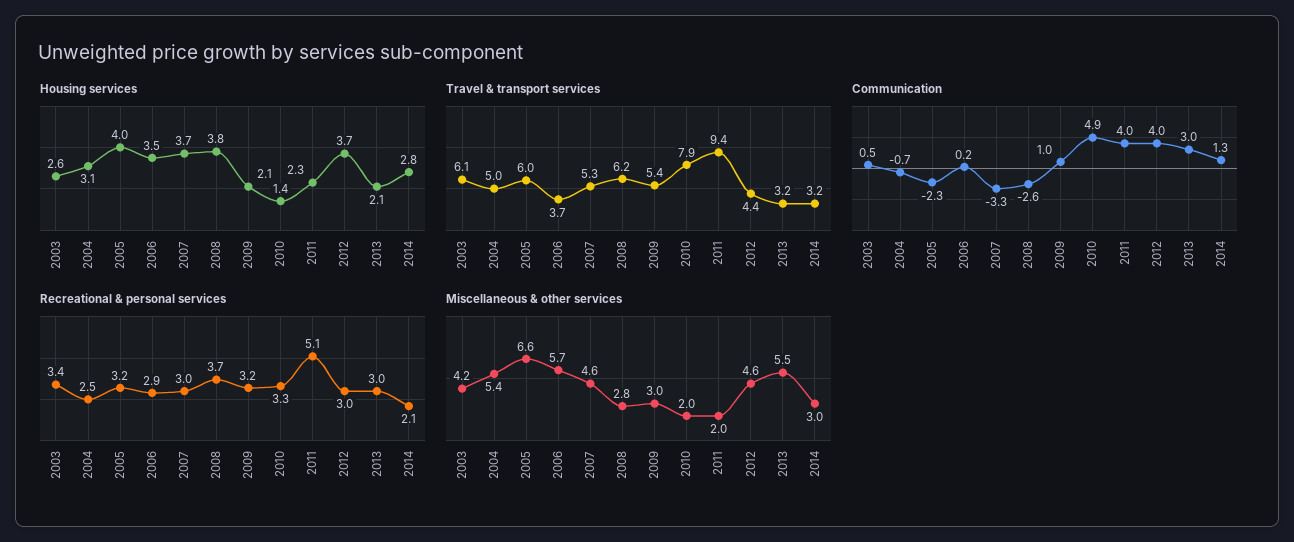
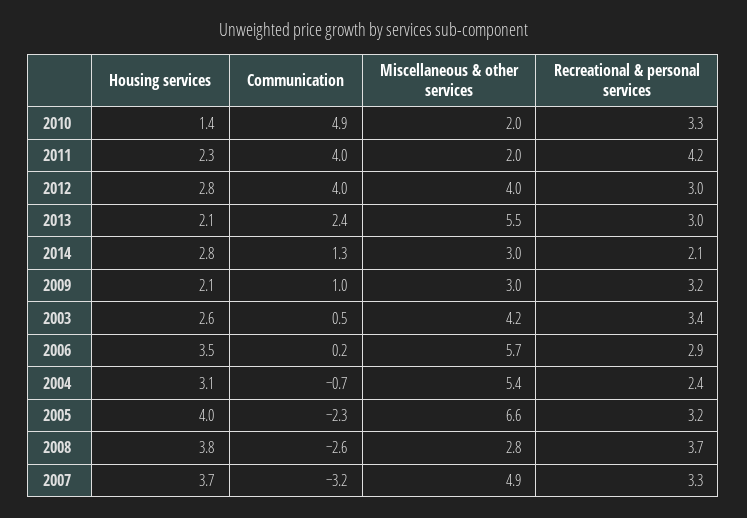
Housing services, 2012: 3.7 -> 2.8
Travel & transport services, 2003: 6.1 -> none
Travel & transport services, 2004: 5 -> none
Travel & transport services, 2005: 6 -> none
Travel & transport services, 2006: 3.7 -> none
Travel & transport services, 2007: 5.3 -> none
Travel & transport services, 2008: 6.2 -> none
Travel & transport services, 2009: 5.4 -> none
Travel & transport services, 2010: 7.9 -> none
Travel & transport services, 2011: 9.4 -> none
Travel & transport services, 2012: 4.4 -> none
Travel & transport services, 2013: 3.2 -> none
Travel & transport services, 2014: 3.2 -> none
Communication, 2007: -3.3 -> -3.2
Communication, 2013: 3 -> 2.4
Recreational & personal services, 2004: 2.5 -> 2.4
Recreational & personal services, 2007: 3 -> 3.3
Recreational & personal services, 2011: 5.1 -> 4.2
Miscellaneous & other services, 2007: 4.6 -> 4.9
Miscellaneous & other services, 2012: 4.6 -> 4

